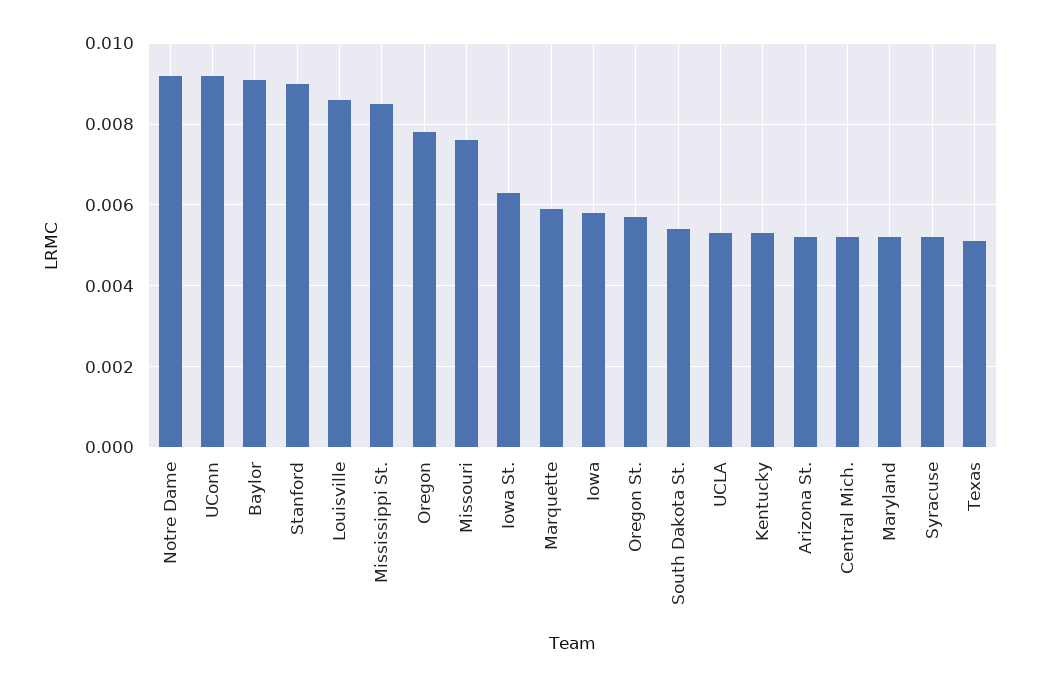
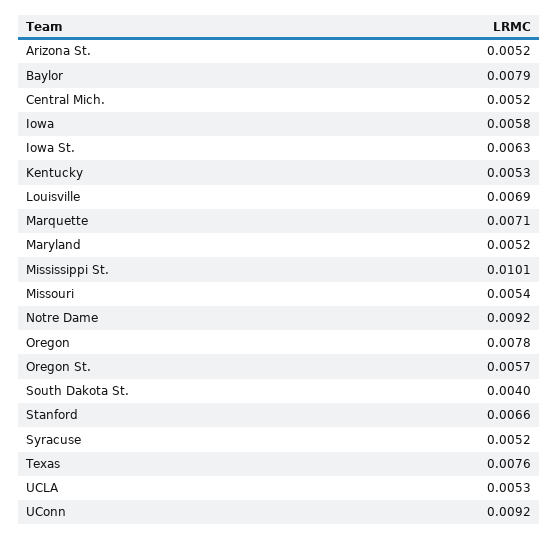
Baylor: 0.009 -> 0.0079
Stanford: 0.009 -> 0.0066
Louisville: 0.0085 -> 0.0069
Mississippi St.: 0.0085 -> 0.0101
Missouri: 0.0075 -> 0.0054
Marquette: 0.006 -> 0.0071
South Dakota St.: 0.0055 -> 0.004
Texas: 0.005 -> 0.0076

